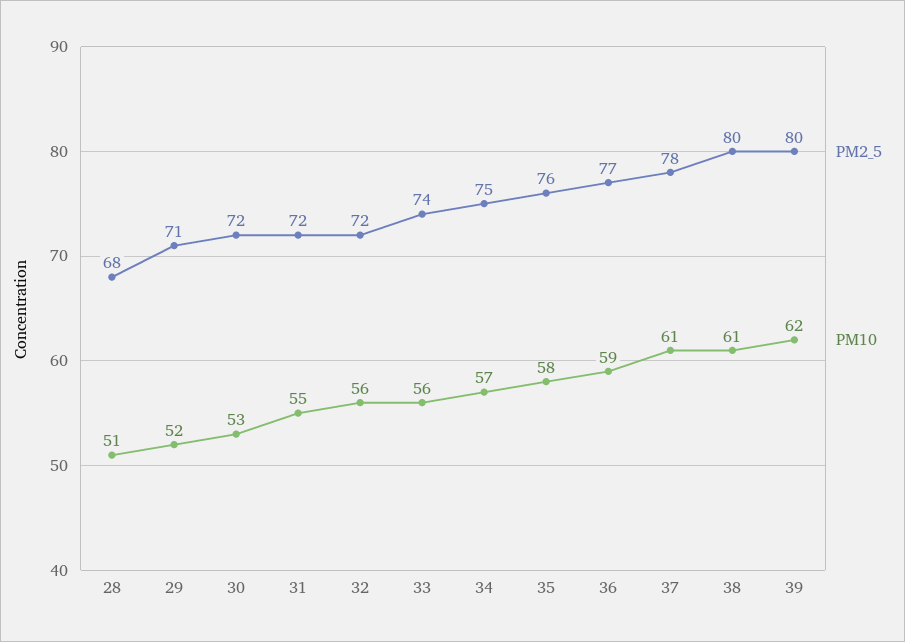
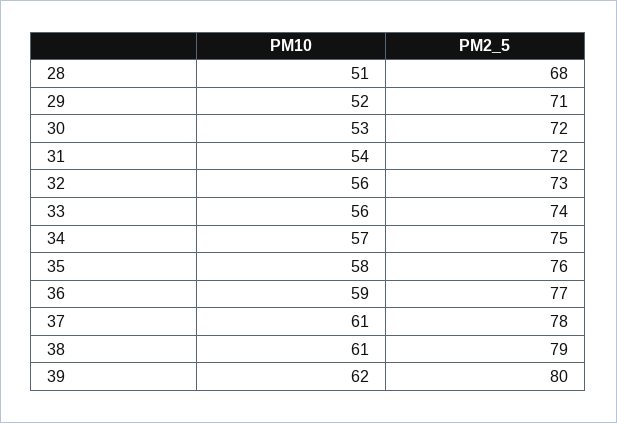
PM10, 31: 55 -> 54
PM2_5, 32: 72 -> 73
PM2_5, 38: 80 -> 79

